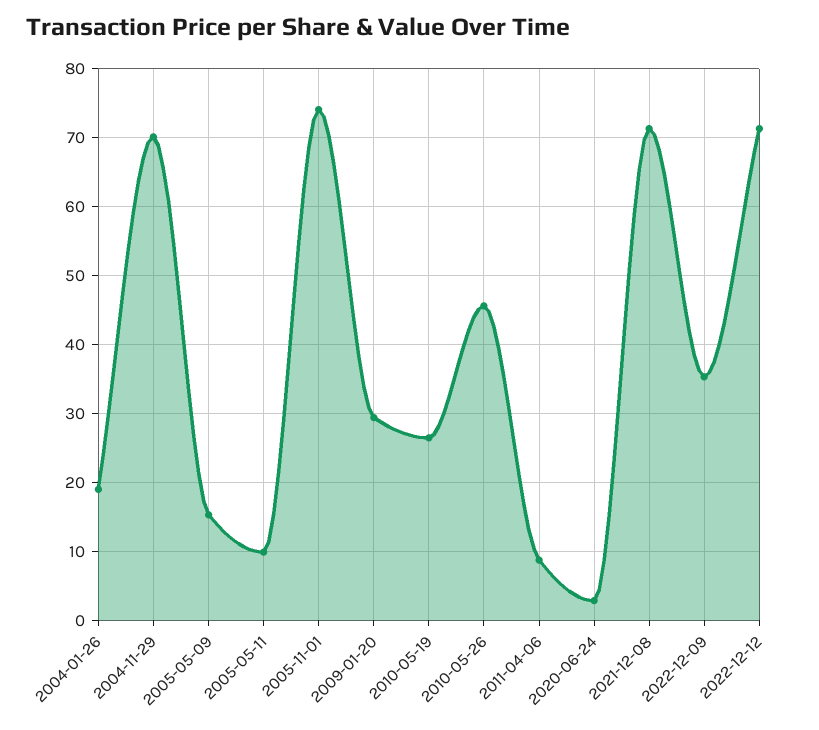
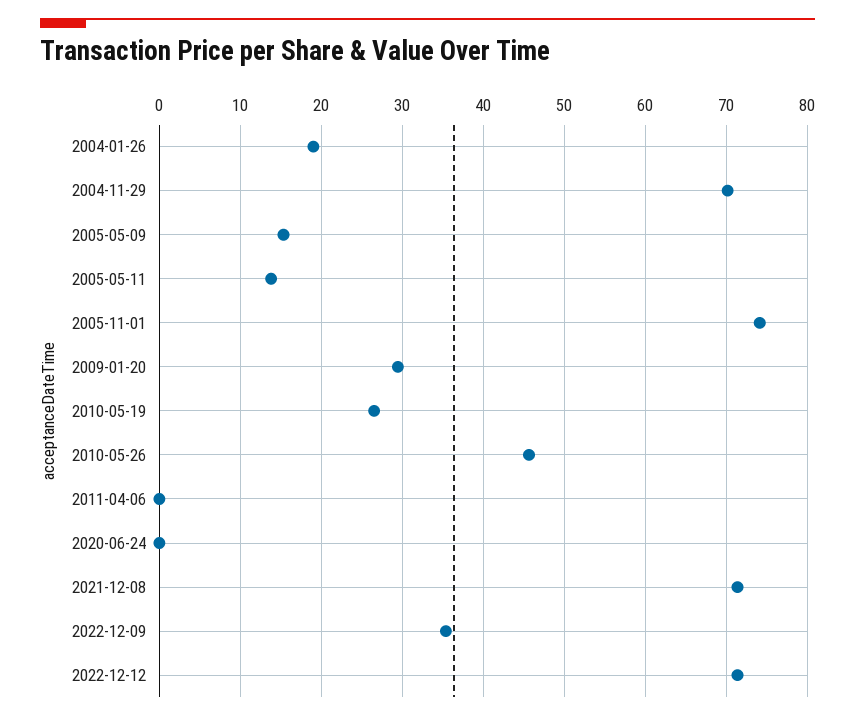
2005-05-11: 10 -> 14
2011-04-06: 9 -> 0
2020-06-24: 3 -> 0

